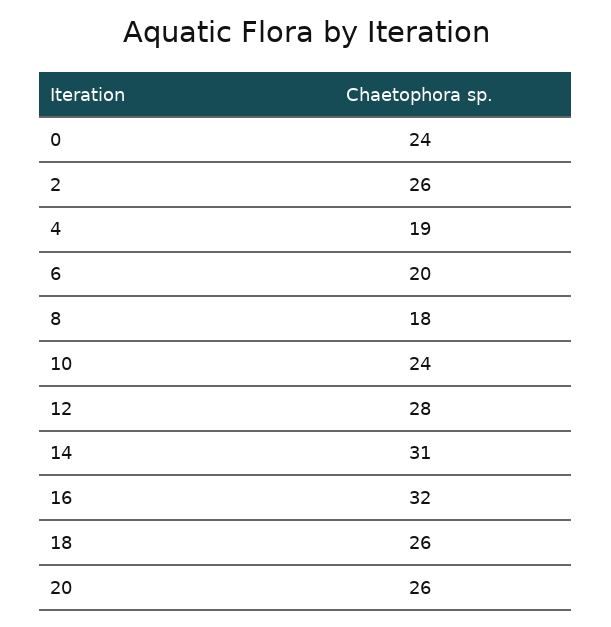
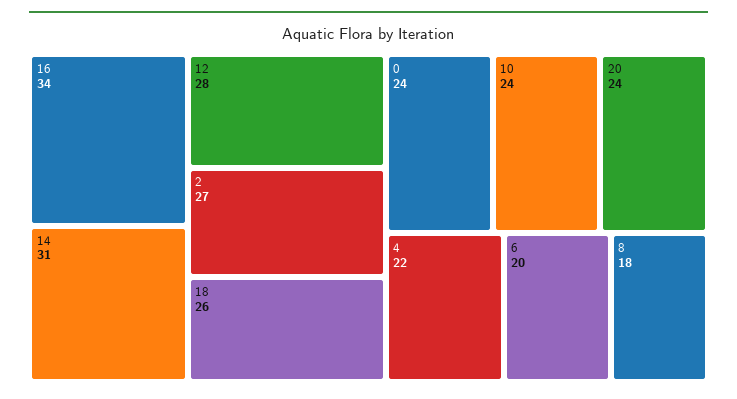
2: 26 -> 27
4: 19 -> 22
16: 32 -> 34
20: 26 -> 24

